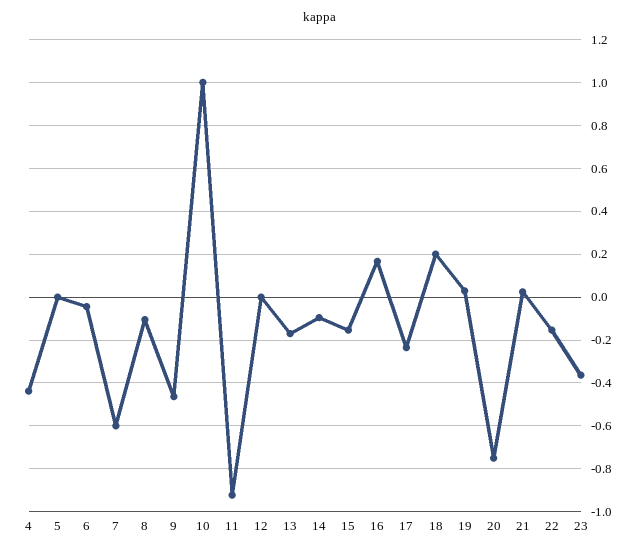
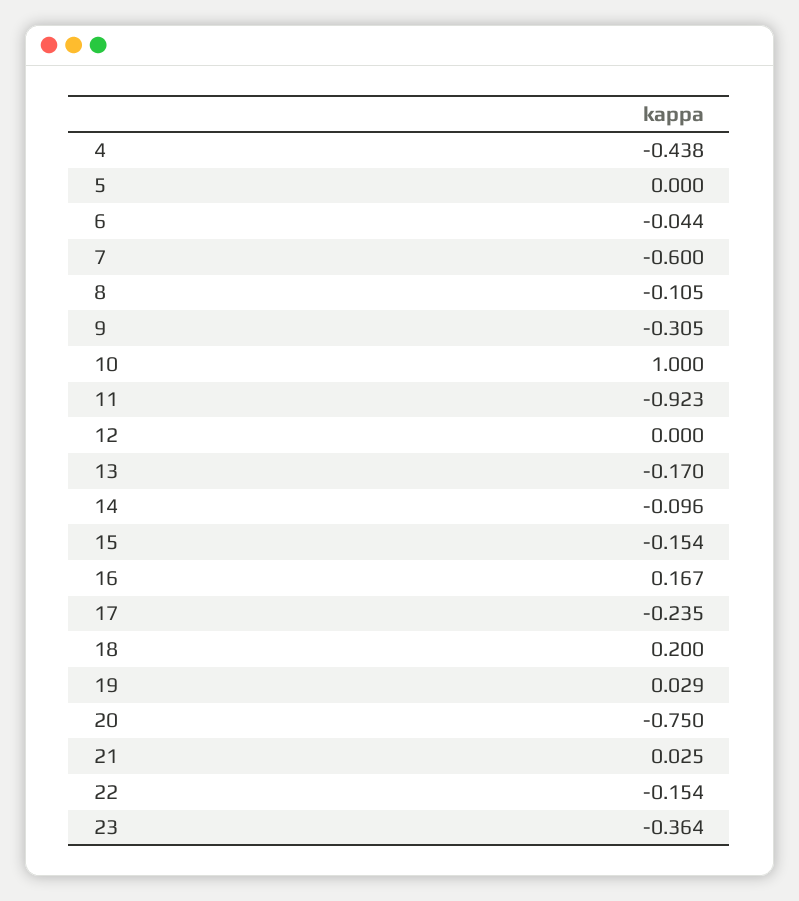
9: -0.45 -> -0.305

